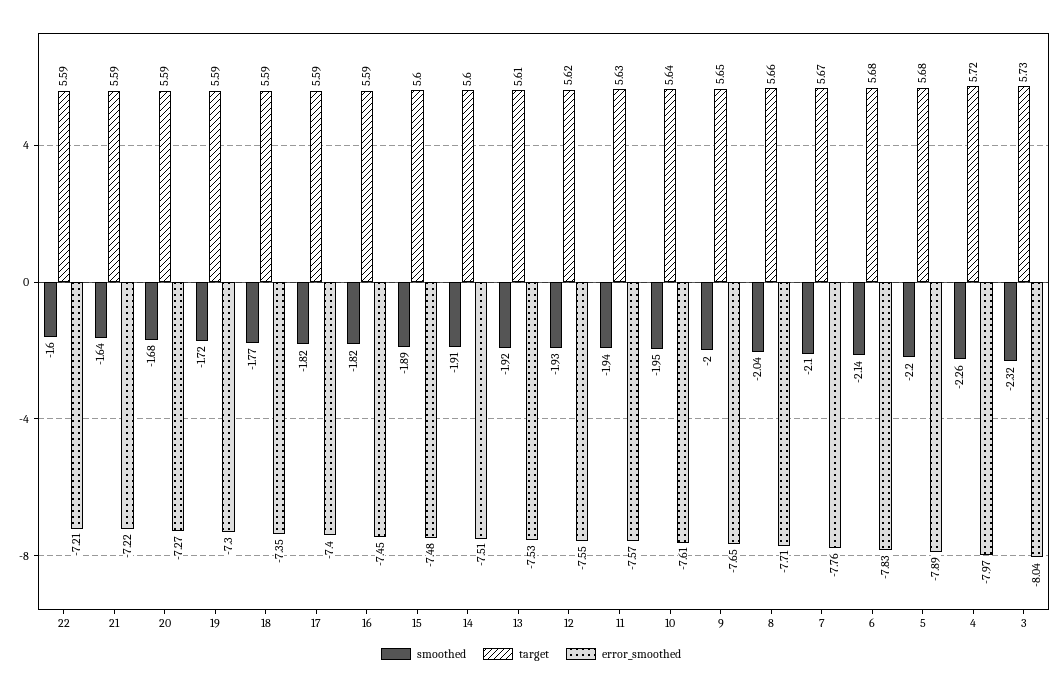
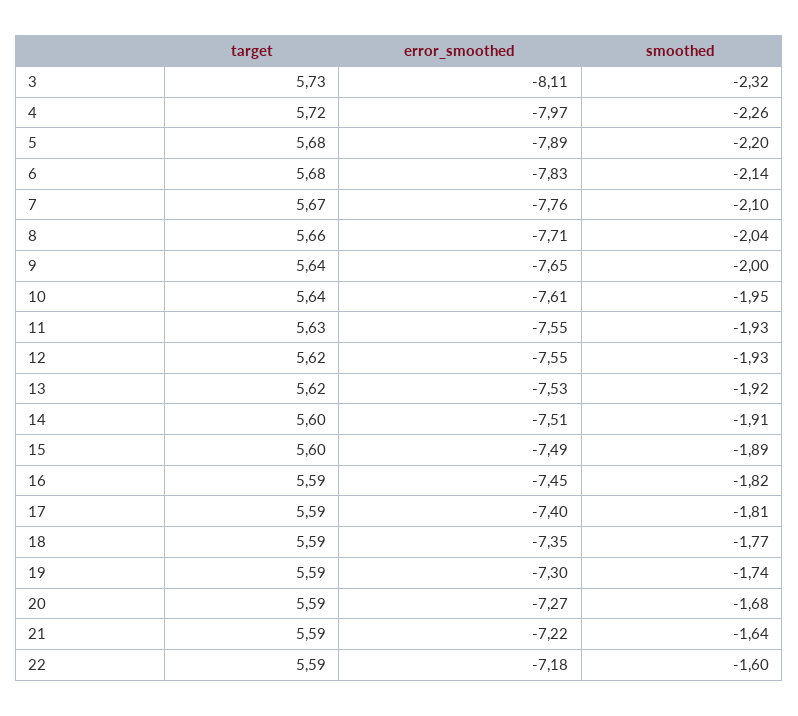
error_smoothed, 22: -7.21 -> -7.18
smoothed, 19: -1.72 -> -1.74
smoothed, 17: -1.82 -> -1.81
error_smoothed, 15: -7.48 -> -7.49
target, 13: 5.61 -> 5.62
smoothed, 11: -1.94 -> -1.93
error_smoothed, 11: -7.57 -> -7.55
target, 9: 5.65 -> 5.64
error_smoothed, 3: -8.04 -> -8.11

